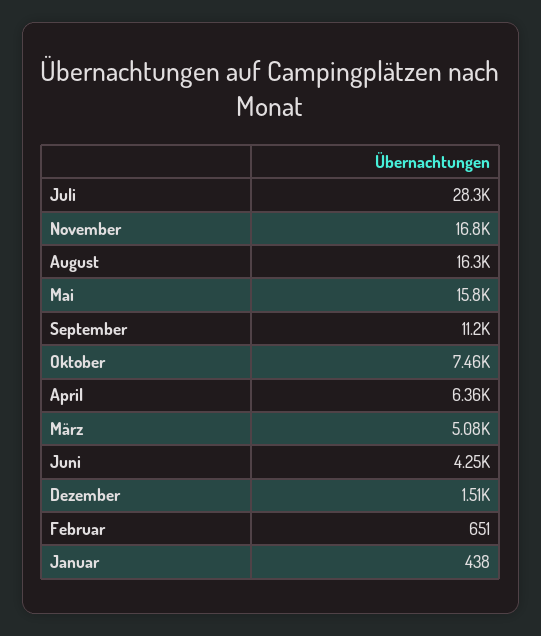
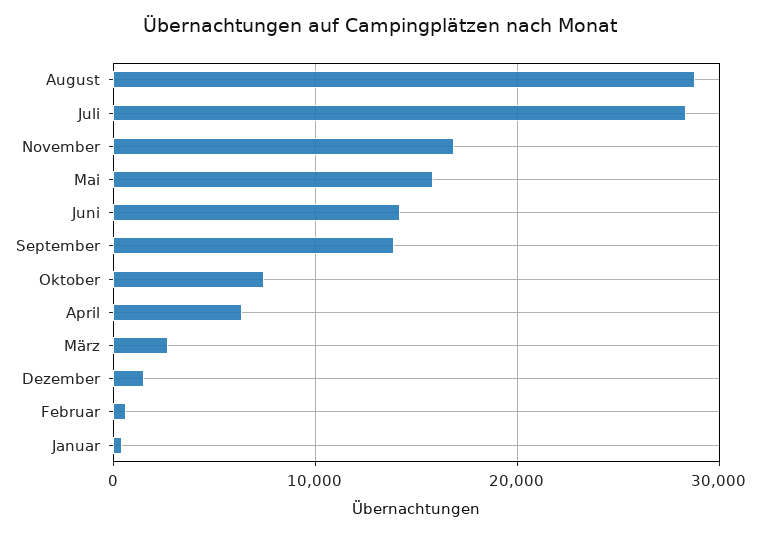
August: 16300 -> 29000
September: 11200 -> 14000
März: 5080 -> 3000
Juni: 4250 -> 14000

